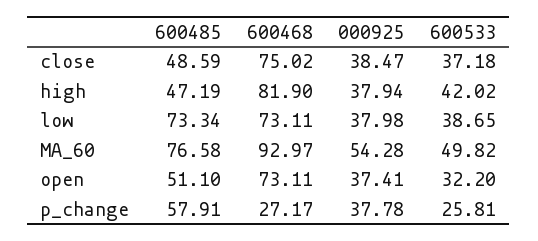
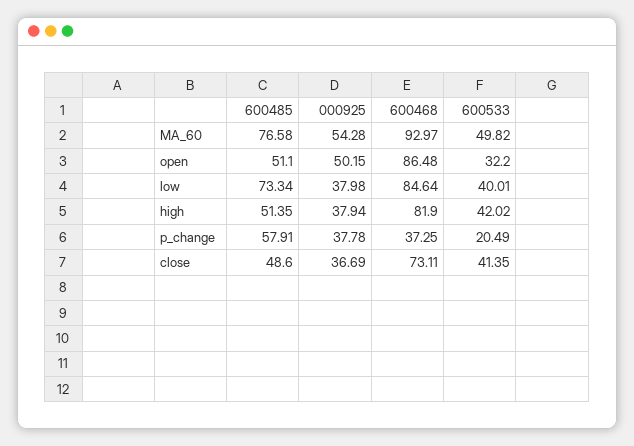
600485, close: 48.59 -> 48.6
600468, close: 75.02 -> 73.11
000925, close: 38.47 -> 36.69
600533, close: 37.18 -> 41.35
600485, high: 47.19 -> 51.35
600468, low: 73.11 -> 84.64
600533, low: 38.65 -> 40.01
600468, open: 73.11 -> 86.48
000925, open: 37.41 -> 50.15
600468, p_change: 27.17 -> 37.25
600533, p_change: 25.81 -> 20.49

